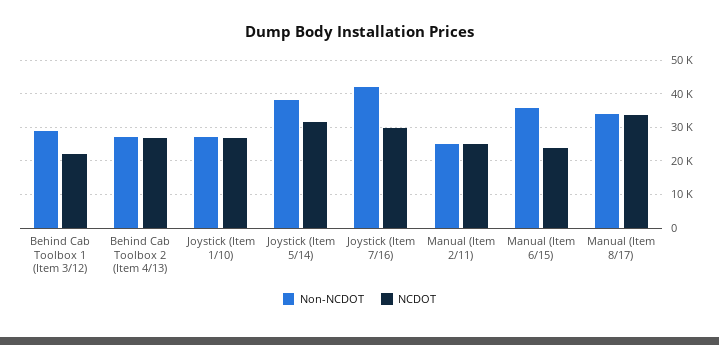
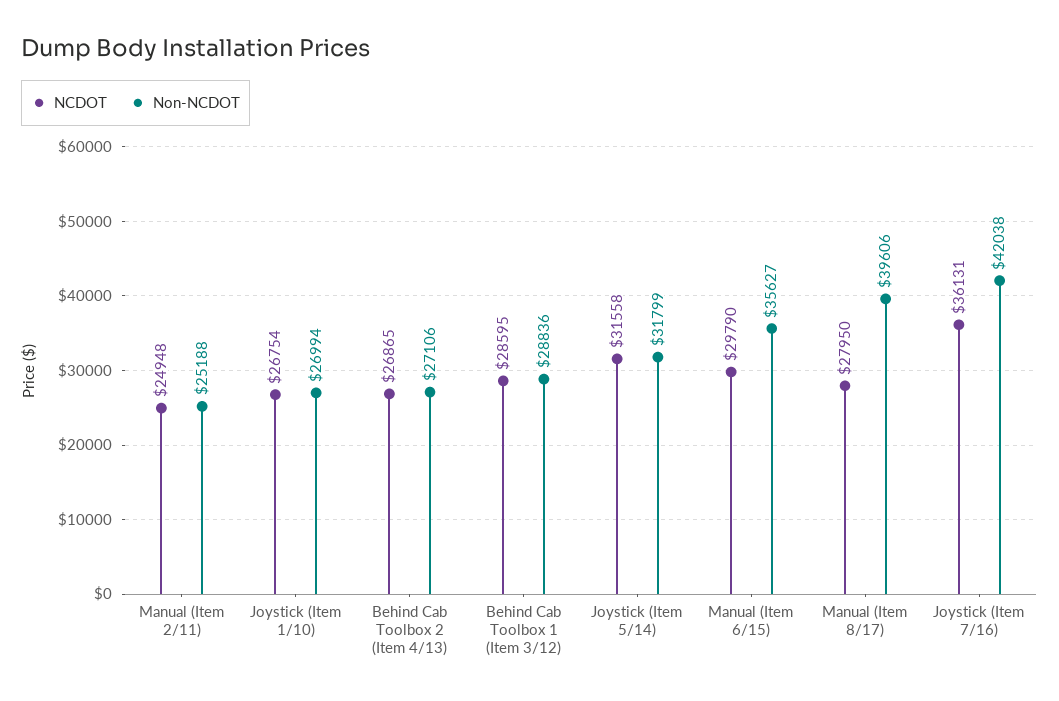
NCDOT, Behind Cab Toolbox 1 (Item 3/12): 22000 -> 28595
Non-NCDOT, Joystick (Item 5/14): 38000 -> 31799
NCDOT, Joystick (Item 7/16): 30000 -> 36131
NCDOT, Manual (Item 6/15): 24000 -> 29790
Non-NCDOT, Manual (Item 8/17): 34000 -> 39606
NCDOT, Manual (Item 8/17): 34000 -> 27950

